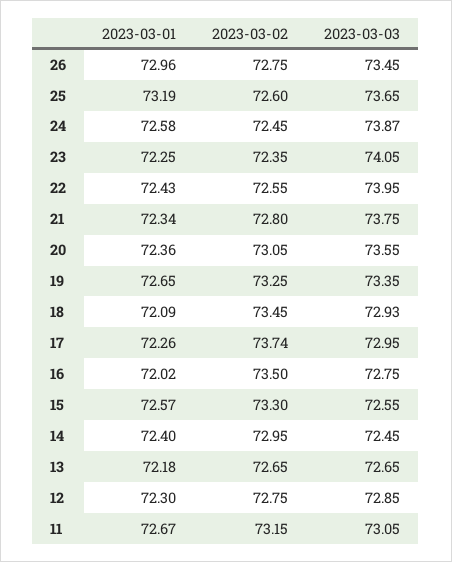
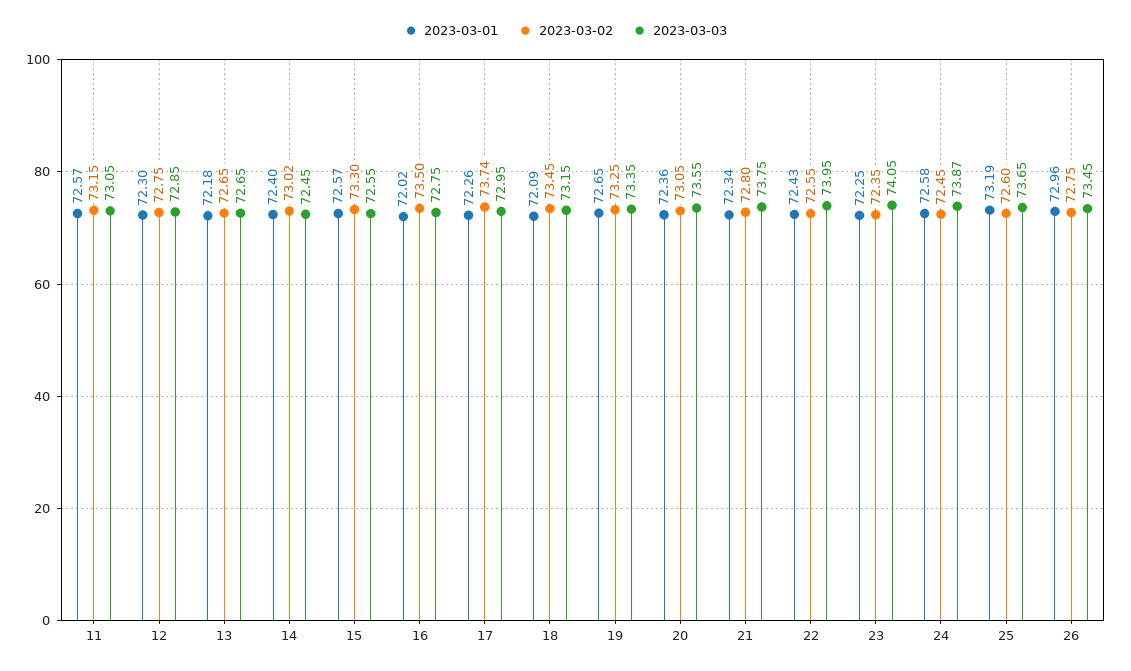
2023-03-03, 18: 72.93 -> 73.15
2023-03-02, 14: 72.95 -> 73.02
2023-03-01, 11: 72.67 -> 72.57

